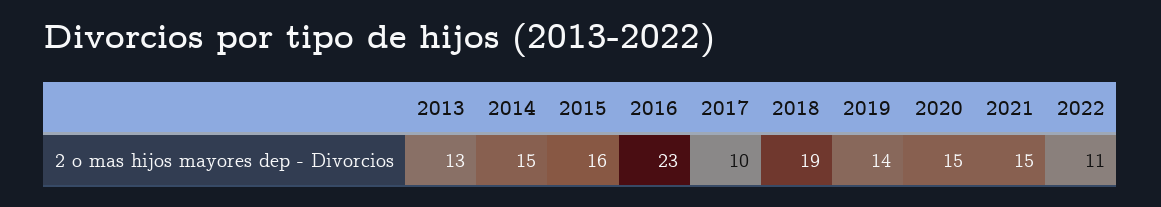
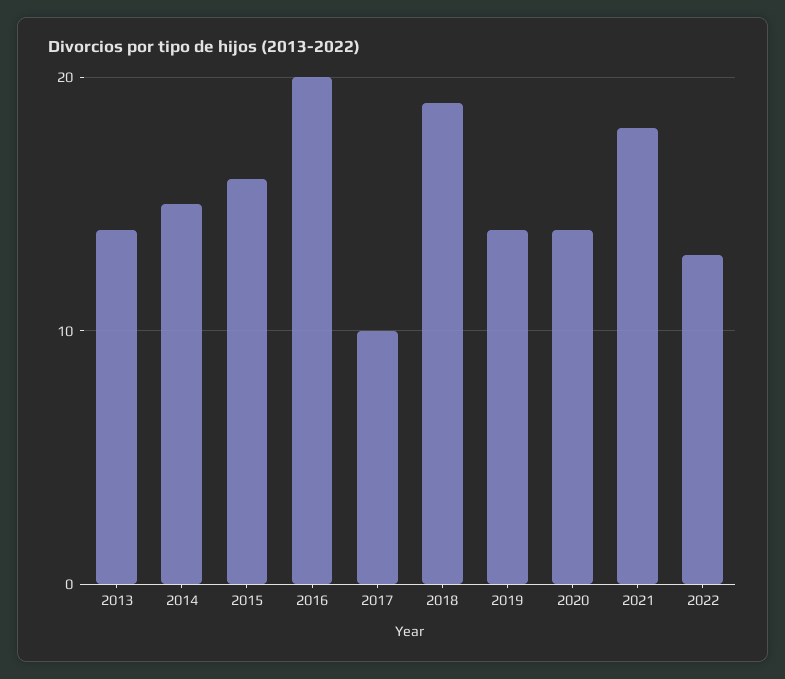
2013: 13 -> 14
2016: 23 -> 20
2020: 15 -> 14
2021: 15 -> 18
2022: 11 -> 13

